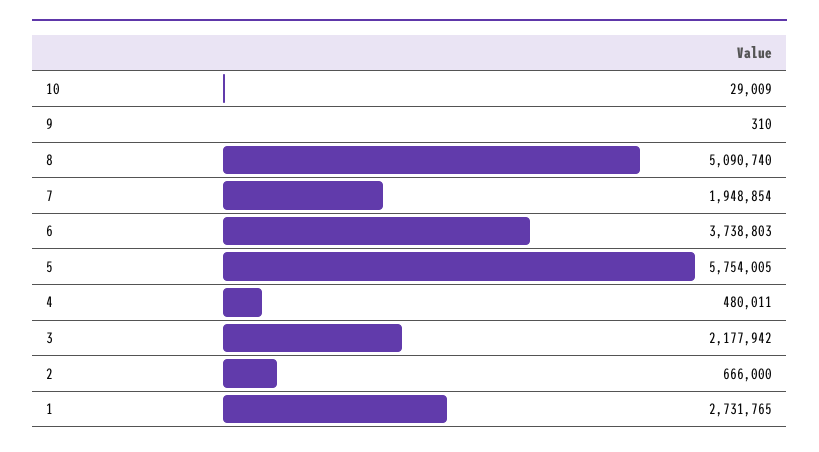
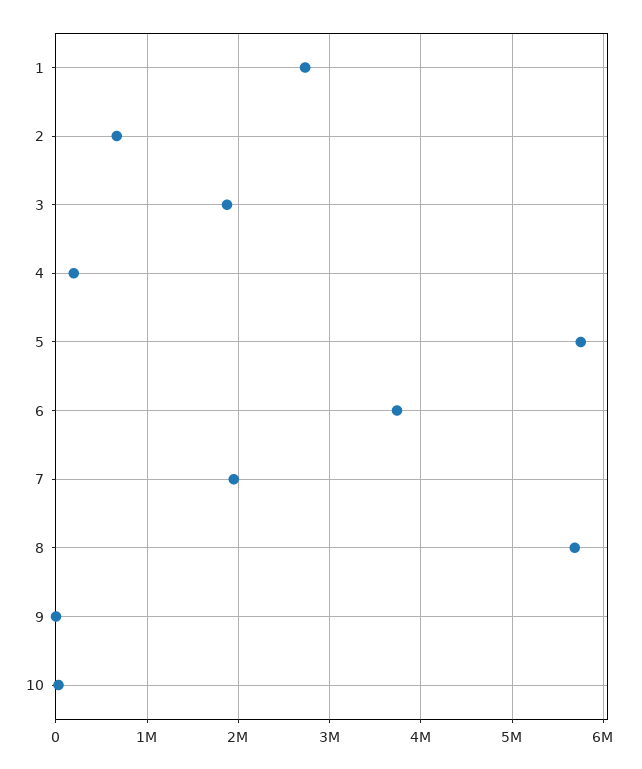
8: 5090740 -> 5700000
4: 480011 -> 200000
3: 2177942 -> 1900000

